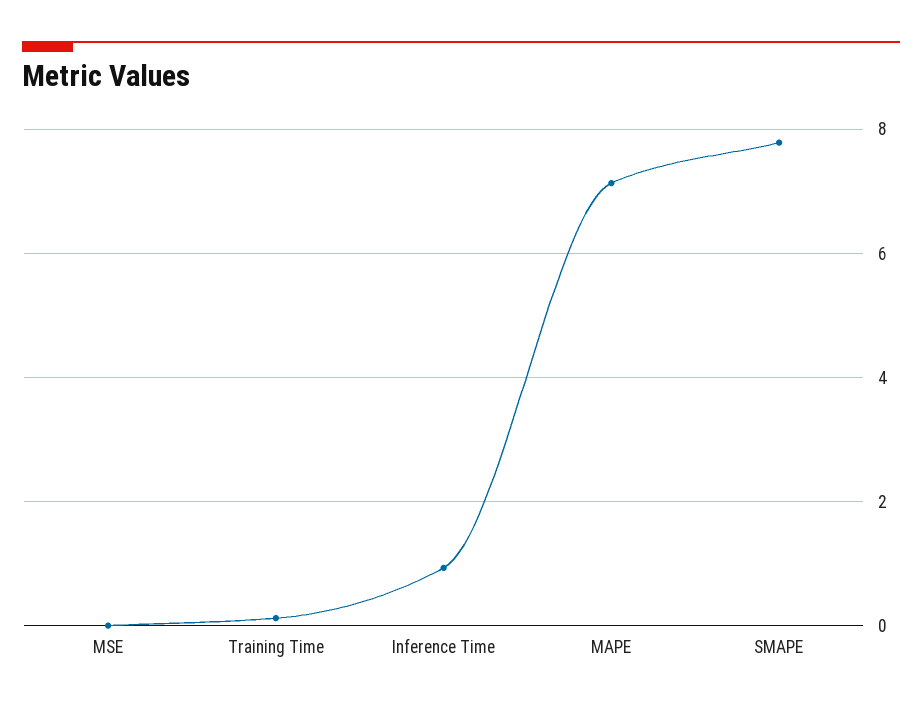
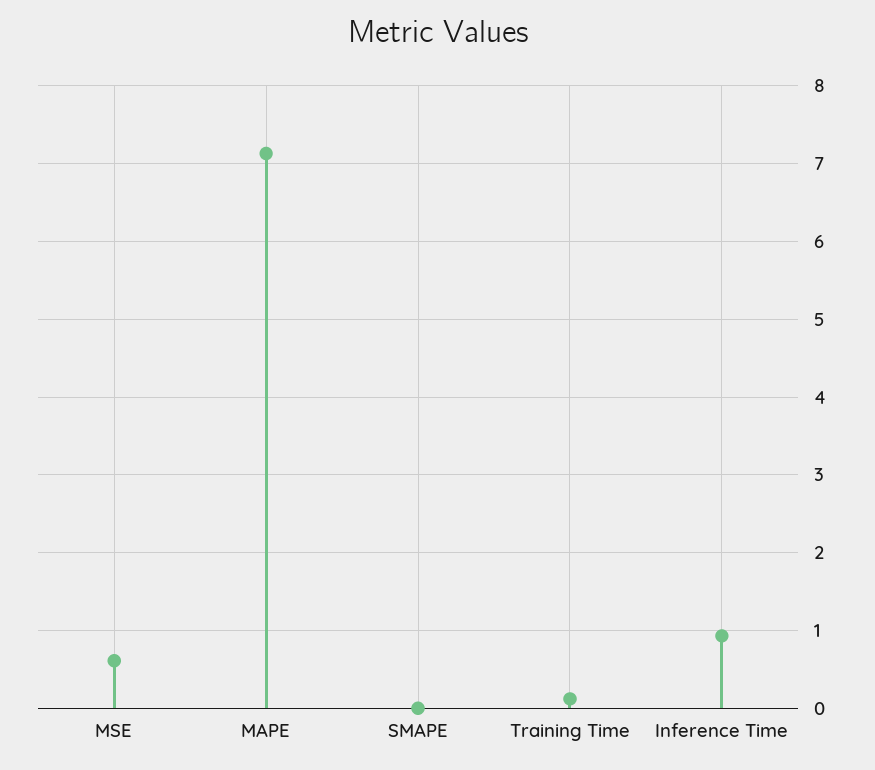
MSE: 0 -> 0.6
SMAPE: 7.8 -> 0

